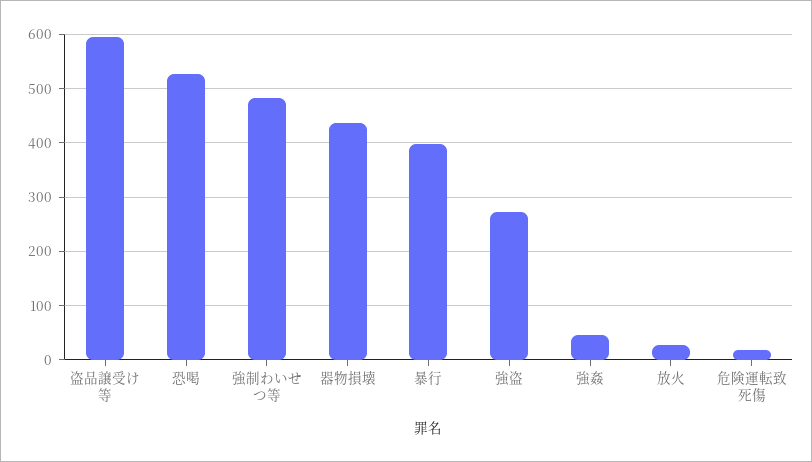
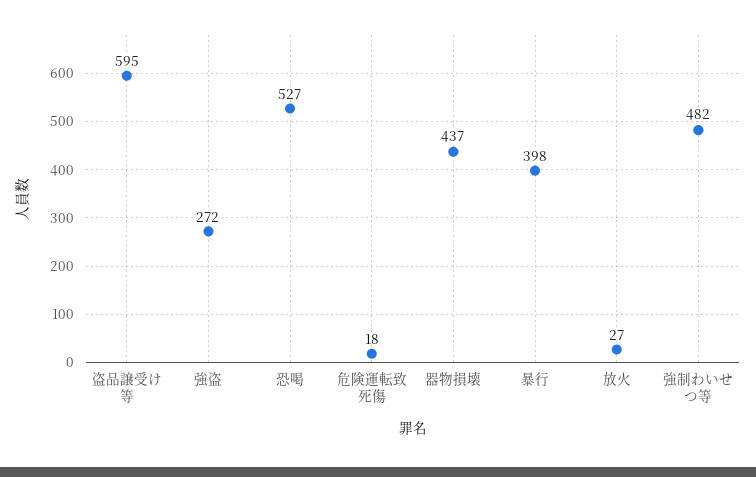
強姦: 40 -> none

